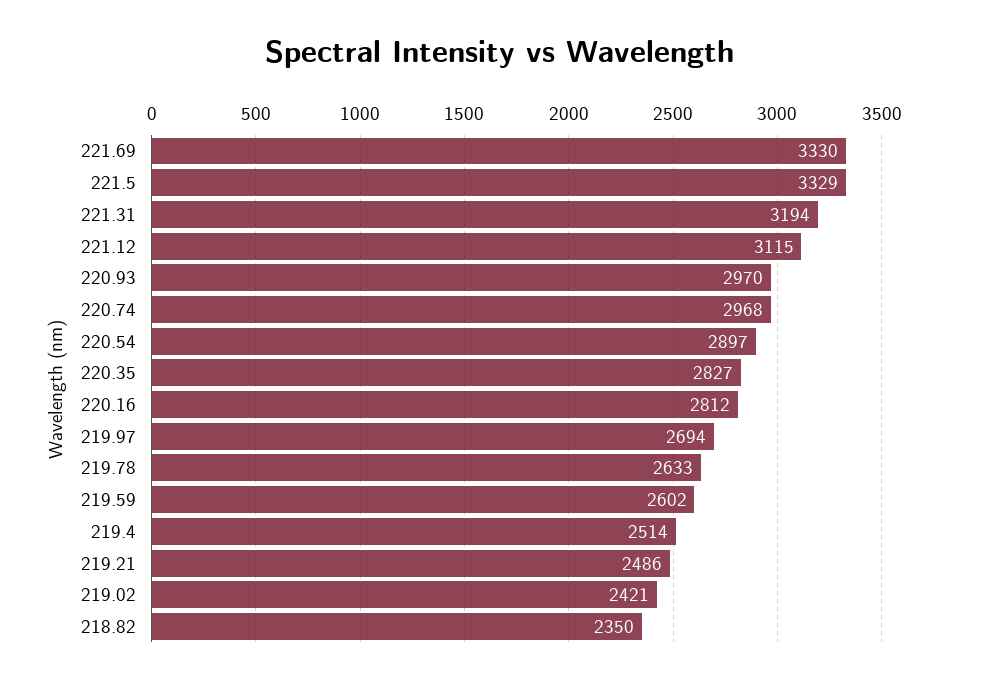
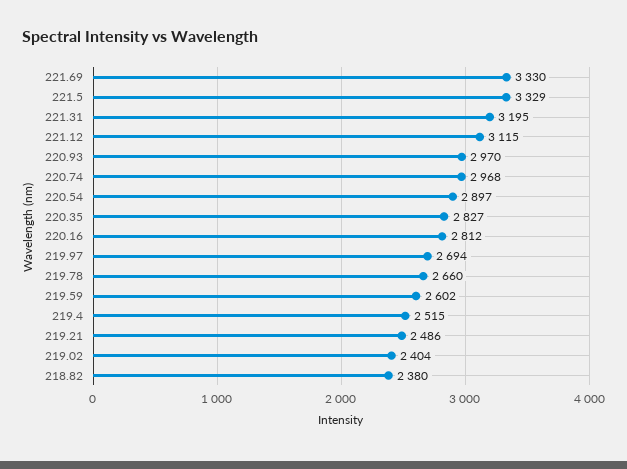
221.31: 3194 -> 3195
219.78: 2633 -> 2660
219.4: 2514 -> 2515
219.02: 2421 -> 2404
218.82: 2350 -> 2380

